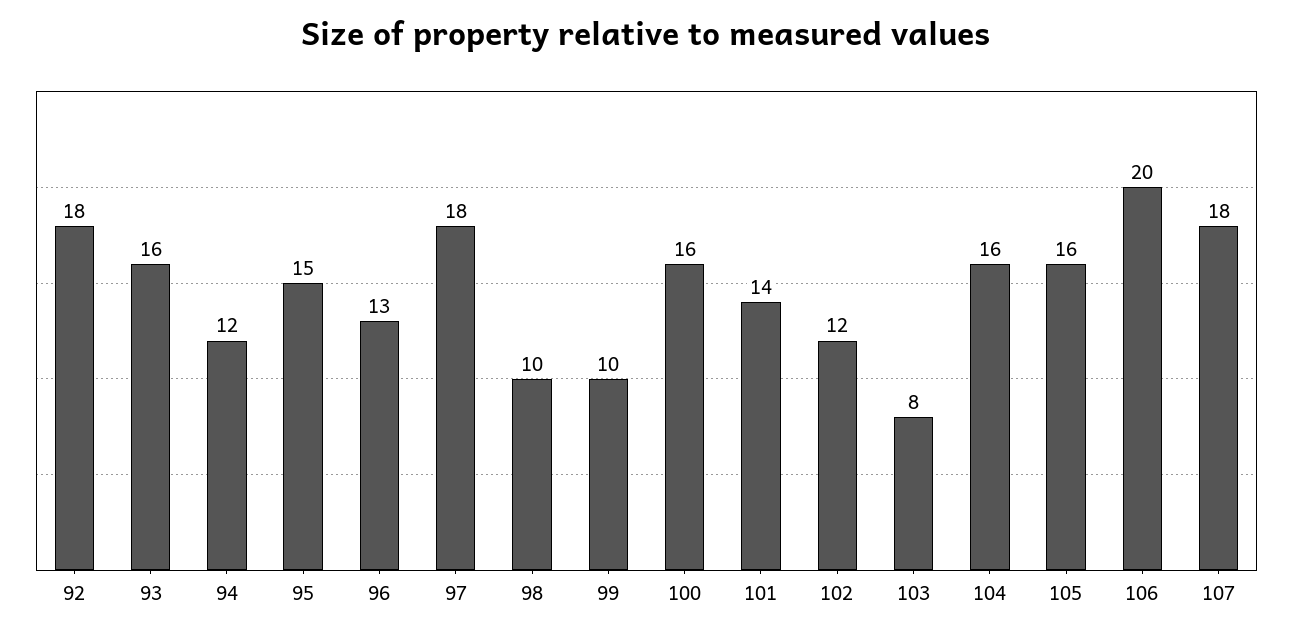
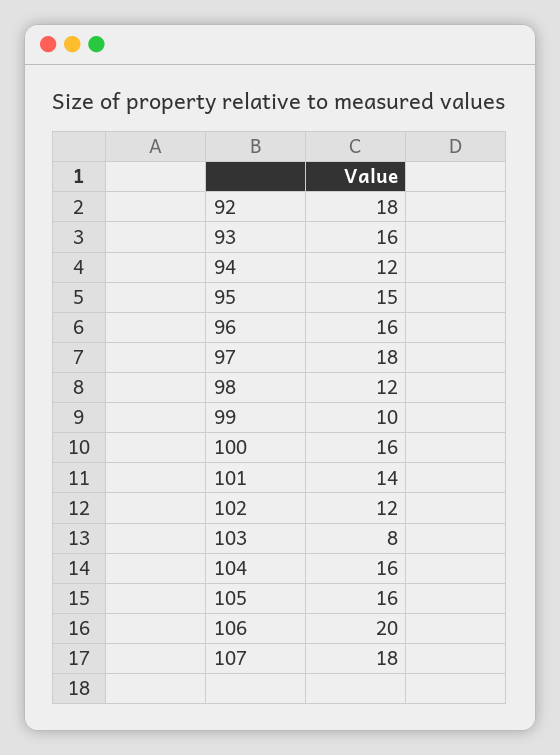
96: 13 -> 16
98: 10 -> 12

